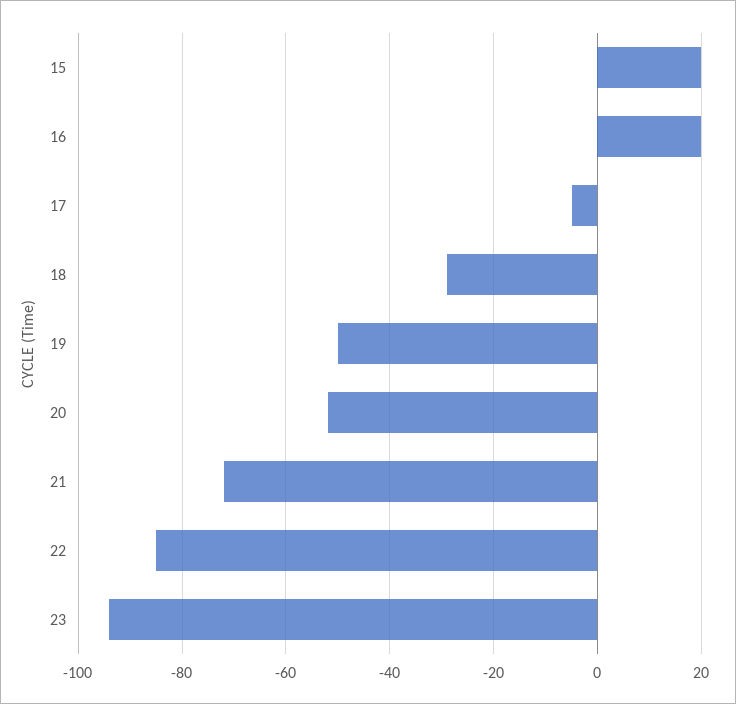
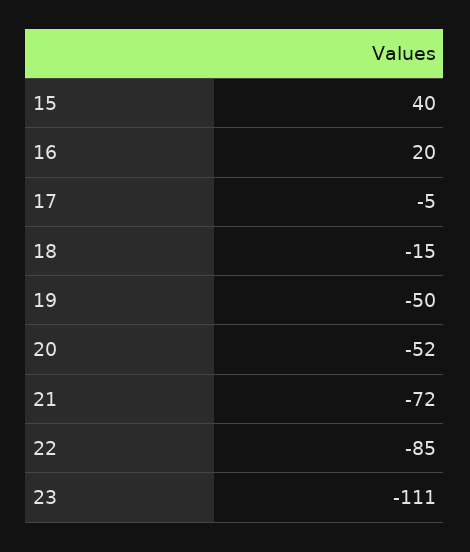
15: 20 -> 40
18: -30 -> -15
23: -95 -> -111

